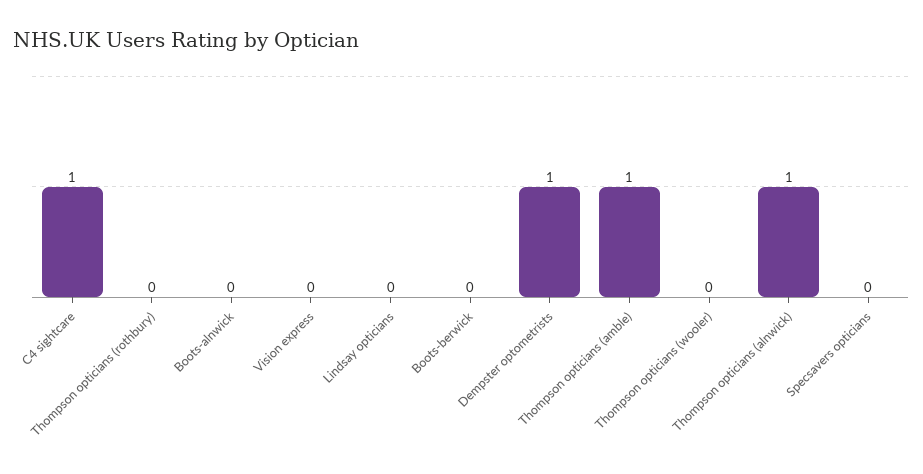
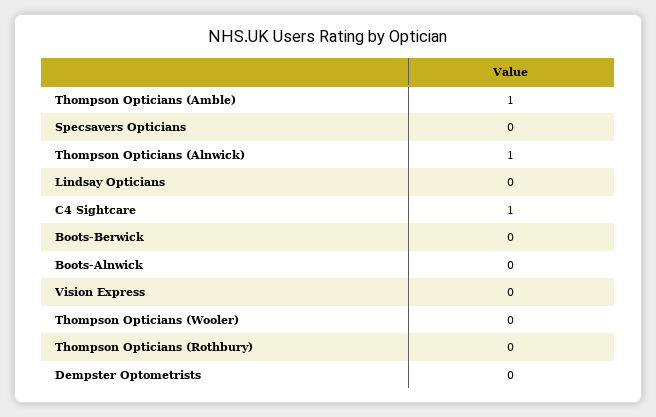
Dempster optometrists: 1 -> 0

